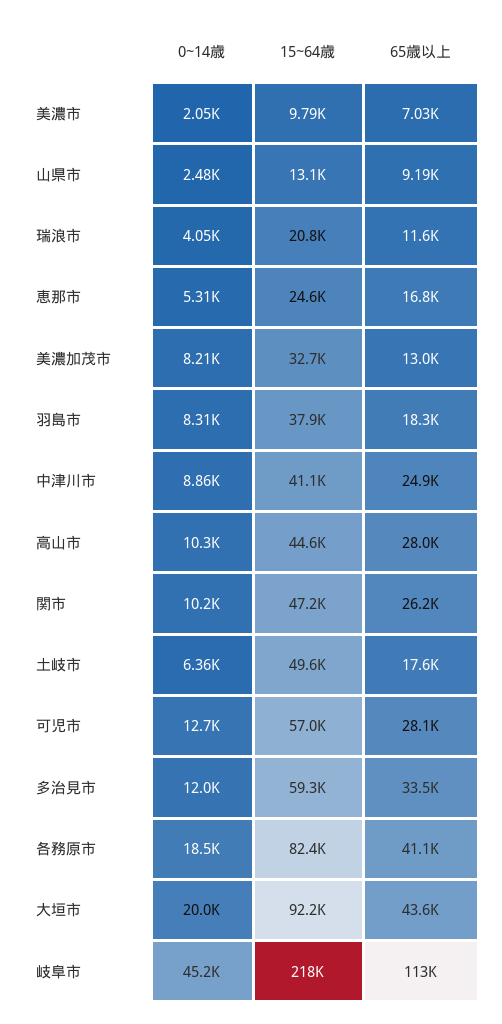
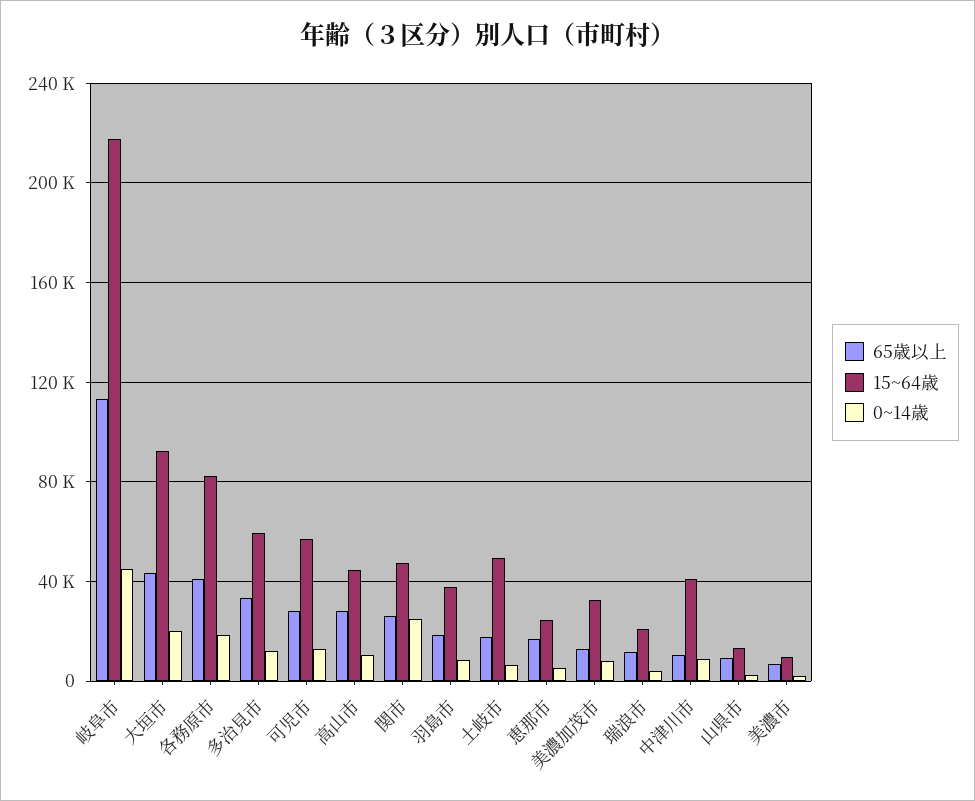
65歳以上, 中津川市: 24900 -> 10000
0~14歳, 関市: 10200 -> 25000

